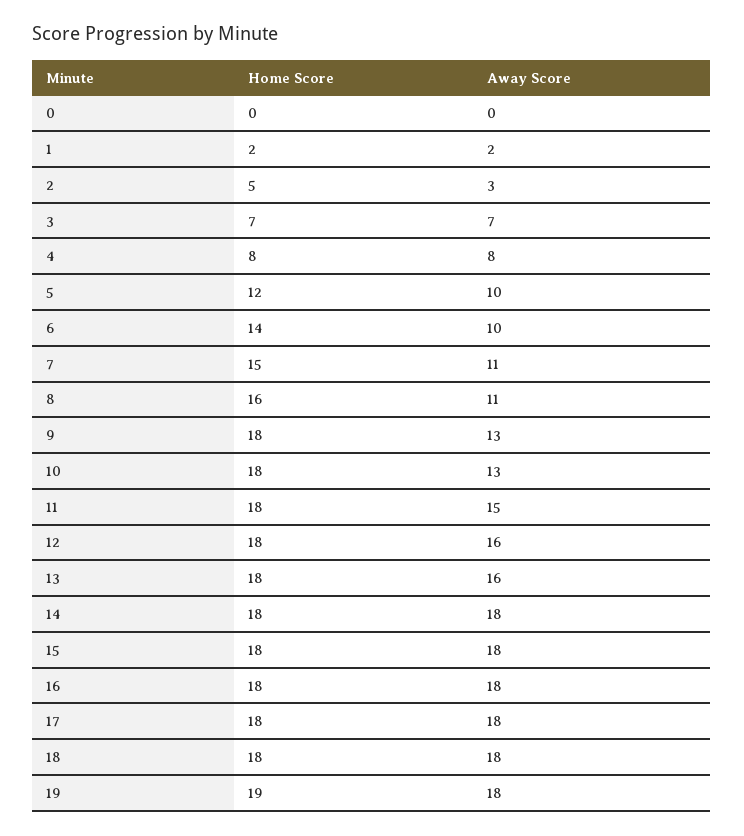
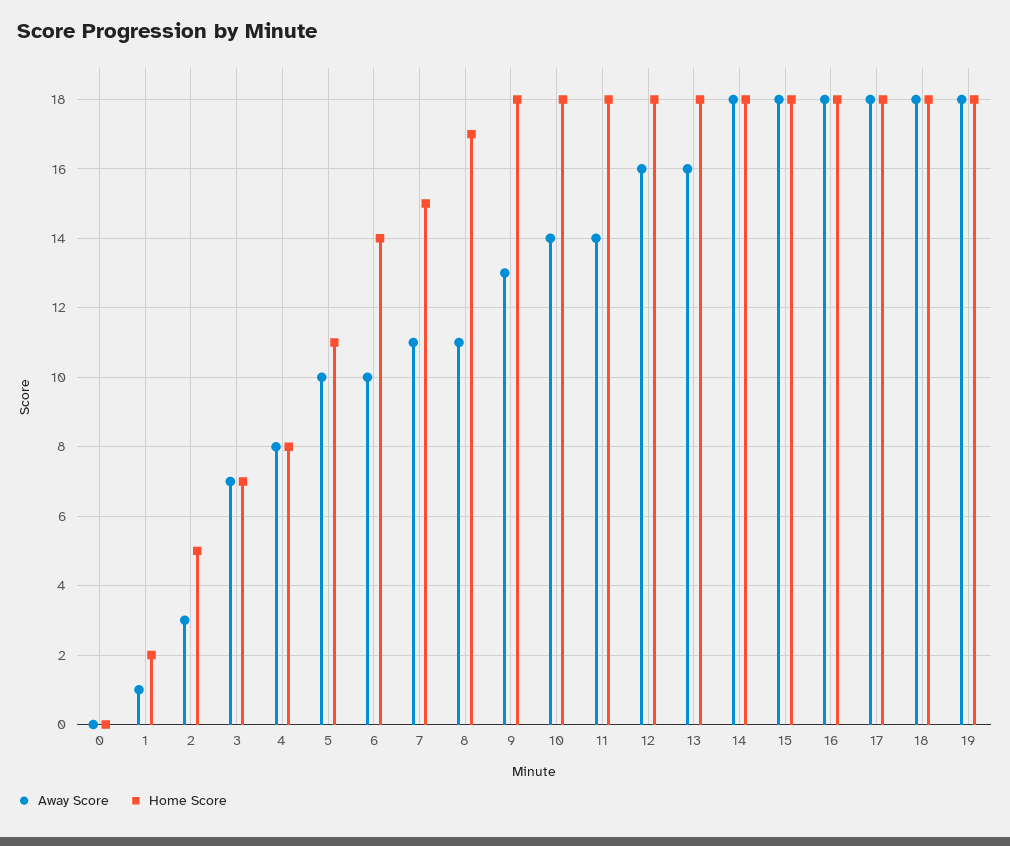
Away Score, 1: 2 -> 1
Home Score, 5: 12 -> 11
Home Score, 8: 16 -> 17
Away Score, 10: 13 -> 14
Away Score, 11: 15 -> 14
Home Score, 19: 19 -> 18

